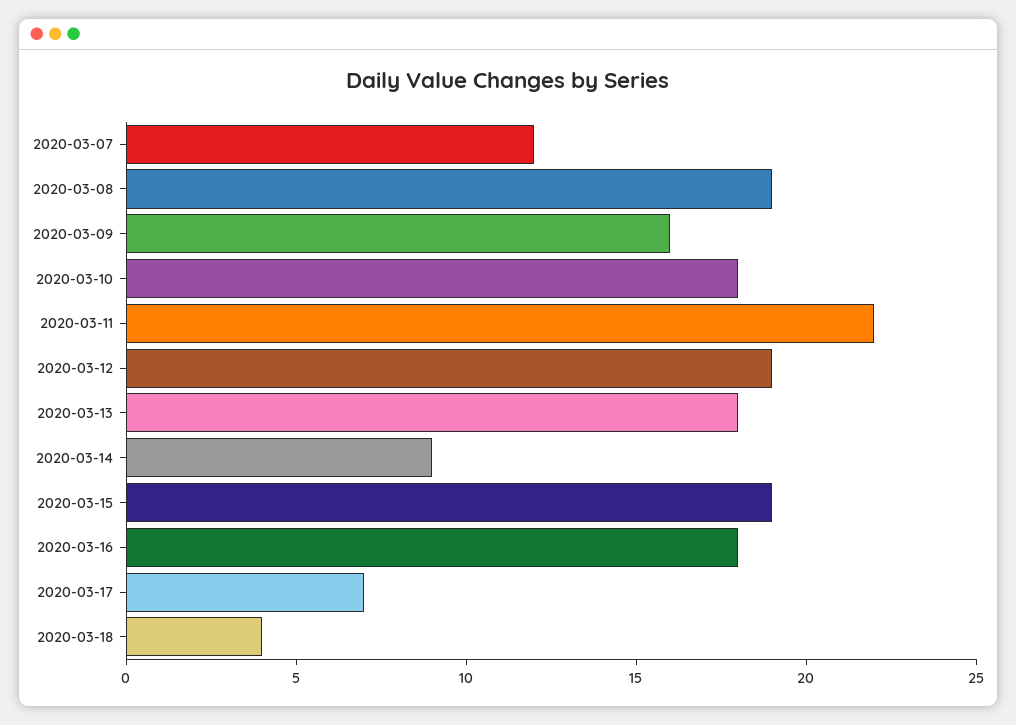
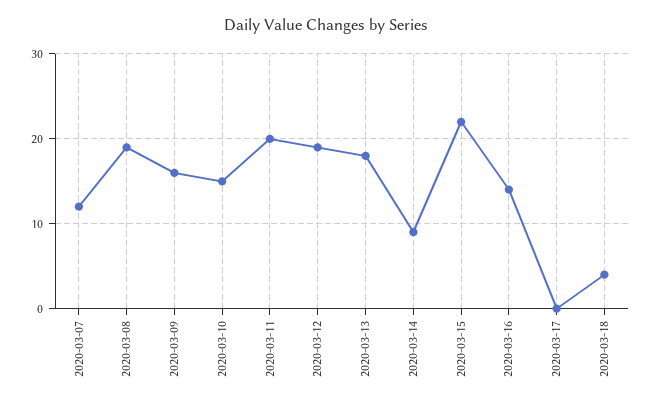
2020-03-10: 18 -> 15
2020-03-11: 22 -> 20
2020-03-15: 19 -> 22
2020-03-16: 18 -> 14
2020-03-17: 7 -> 0

